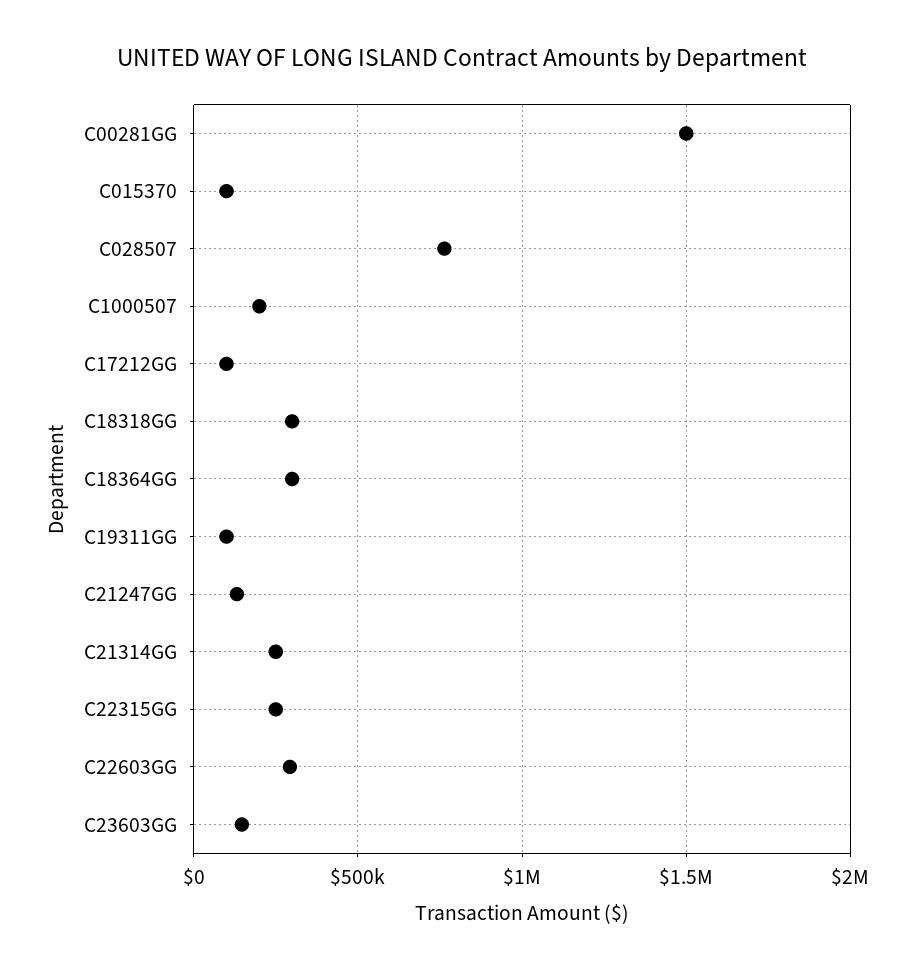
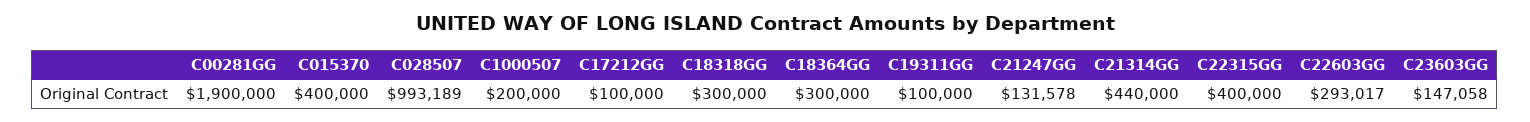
C00281GG: 1500000 -> 1900000
C015370: 100000 -> 400000
C028507: 750000 -> 993189
C21314GG: 250000 -> 440000
C22315GG: 250000 -> 400000

